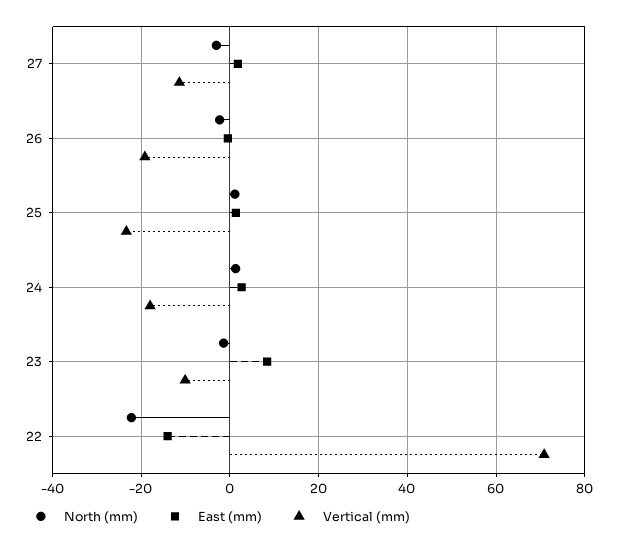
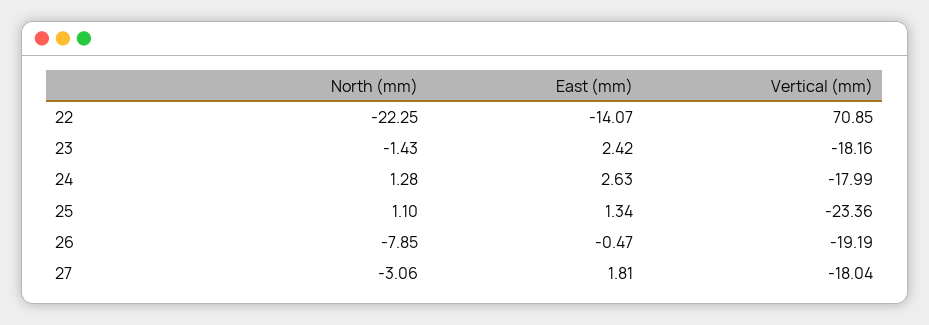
Vertical (mm), 27: -12 -> -18.04
North (mm), 26: -2 -> -7.85
East (mm), 23: 8 -> 2.42
Vertical (mm), 23: -10 -> -18.16

